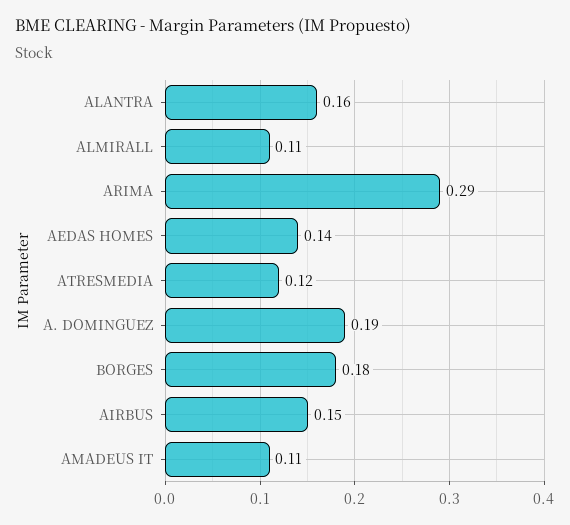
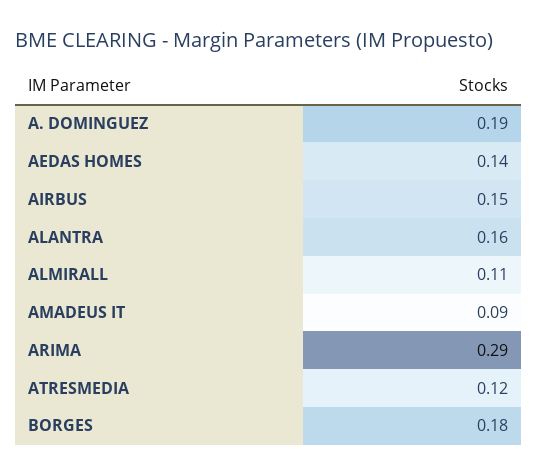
AMADEUS IT: 0.11 -> 0.09

